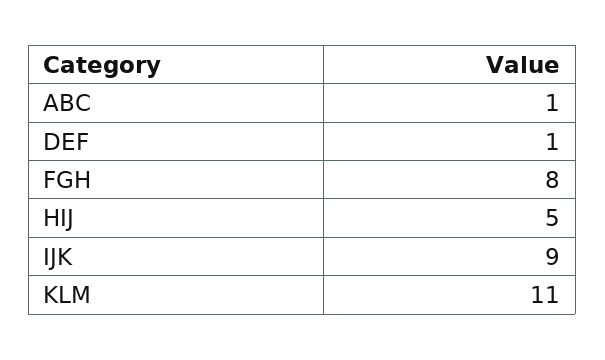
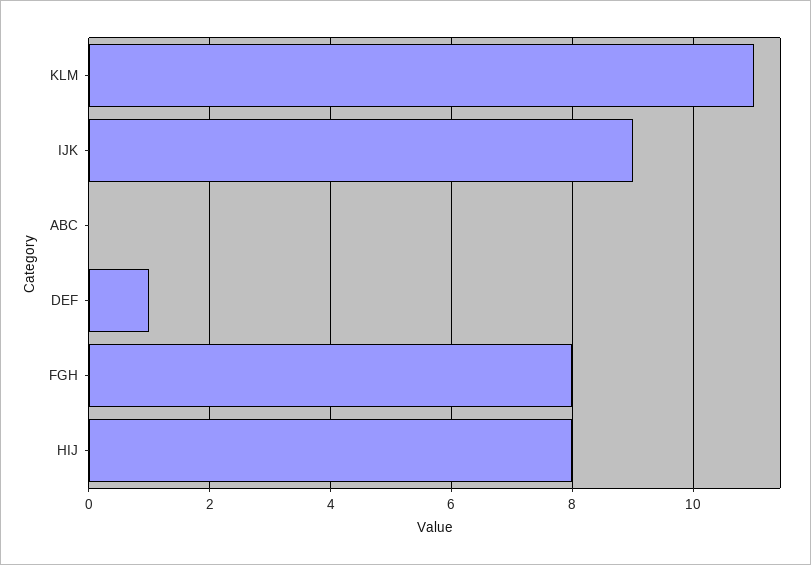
ABC: 1 -> 0
HIJ: 5 -> 8

